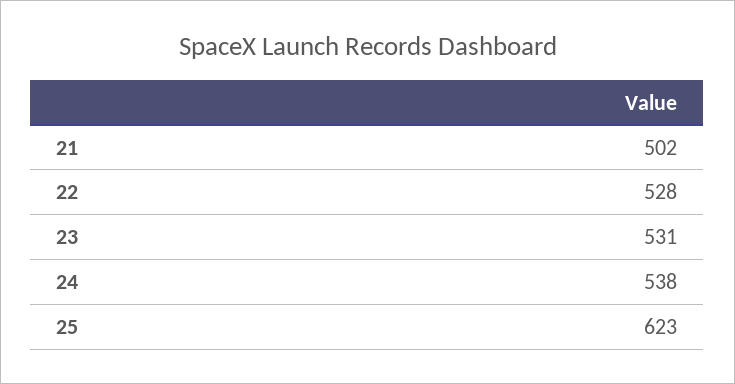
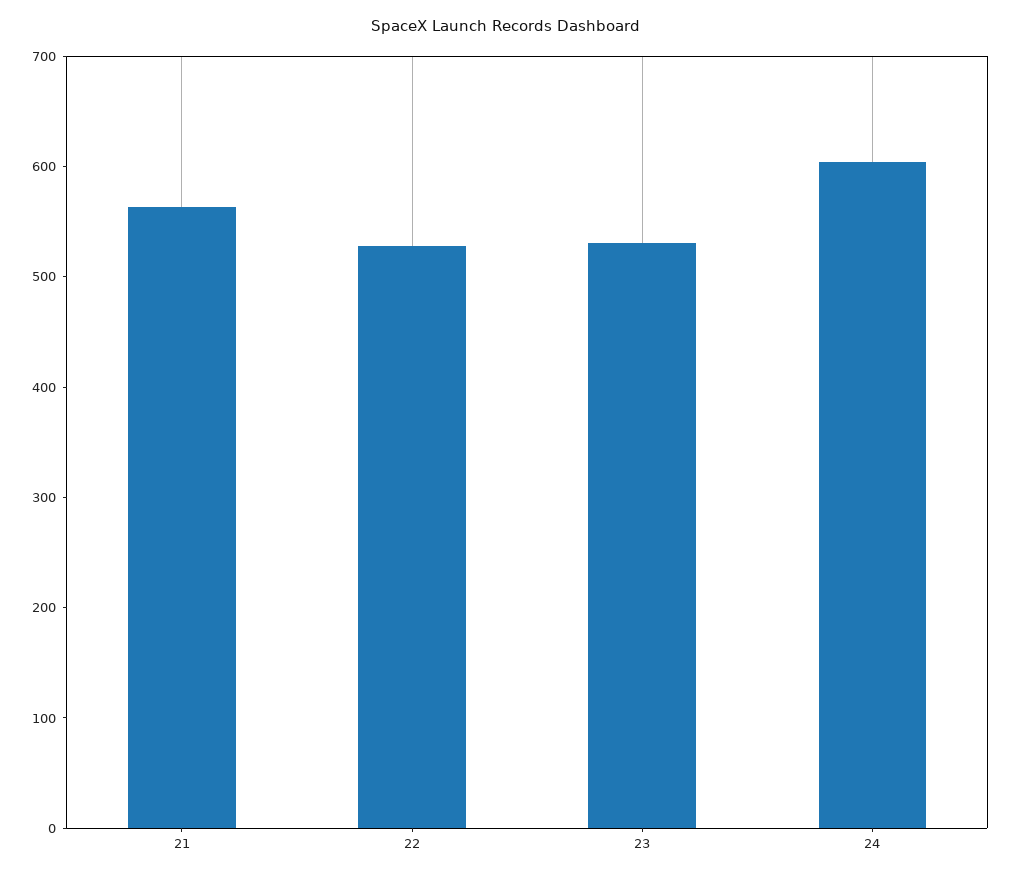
21: 502 -> 560
24: 538 -> 600
25: 623 -> none

